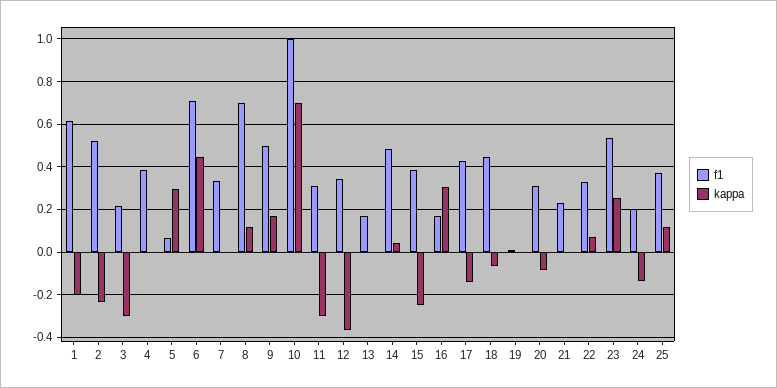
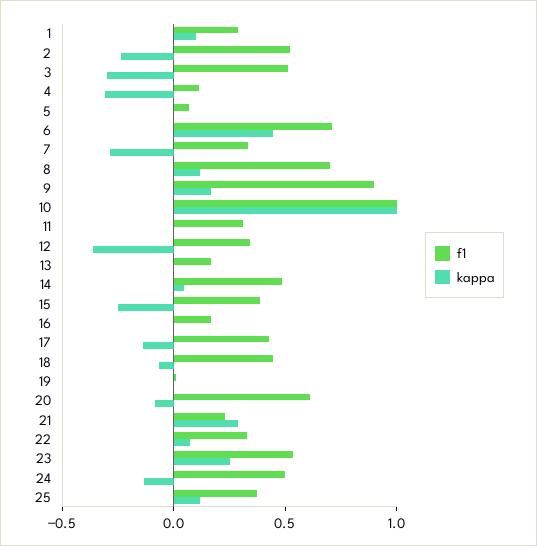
f1, 1: 0.6 -> 0.3
kappa, 1: -0.2 -> 0.1
f1, 3: 0.2 -> 0.5
f1, 4: 0.4 -> 0.1
kappa, 4: 0 -> -0.3
kappa, 5: 0.3 -> 0
kappa, 7: 0 -> -0.3
f1, 9: 0.5 -> 0.9
kappa, 10: 0.7 -> 1
kappa, 11: -0.3 -> 0
kappa, 16: 0.3 -> 0
f1, 20: 0.3 -> 0.6
kappa, 21: 0 -> 0.3
f1, 24: 0.2 -> 0.5

